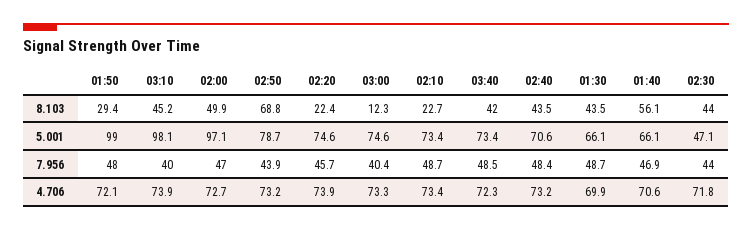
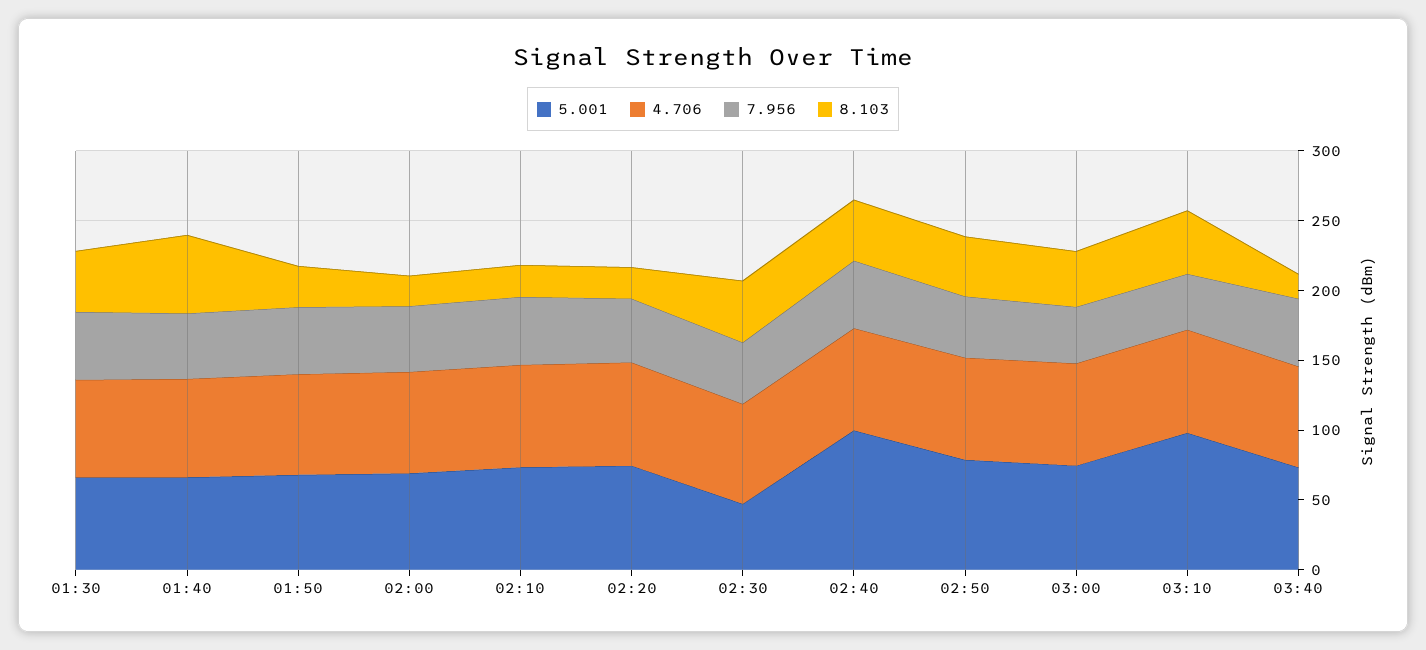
8.103, 02:00: 49.9 -> 20
8.103, 02:50: 68.8 -> 40
8.103, 03:00: 12.3 -> 40
8.103, 03:40: 42 -> 20
5.001, 01:50: 99 -> 70
5.001, 02:00: 97.1 -> 70
5.001, 02:40: 70.6 -> 100

